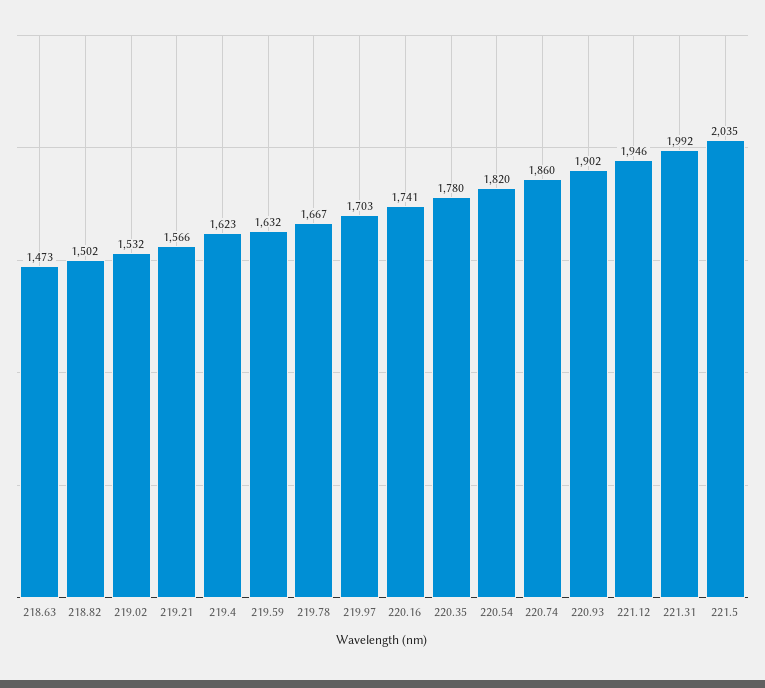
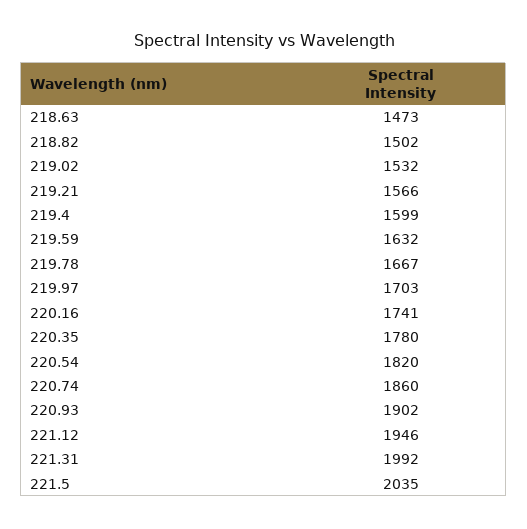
219.4: 1623 -> 1599

